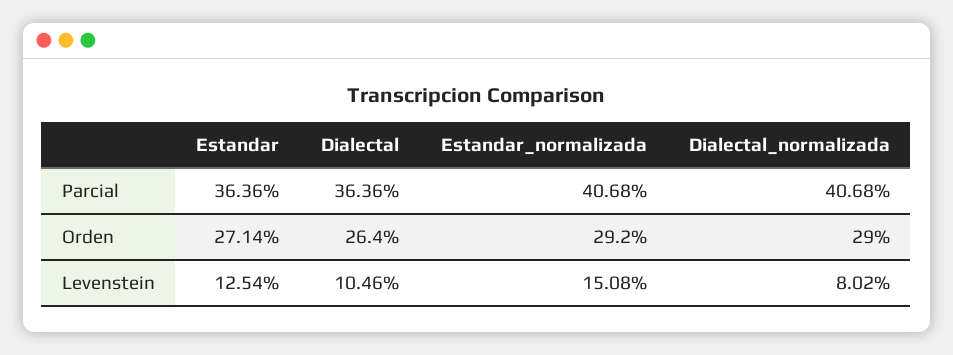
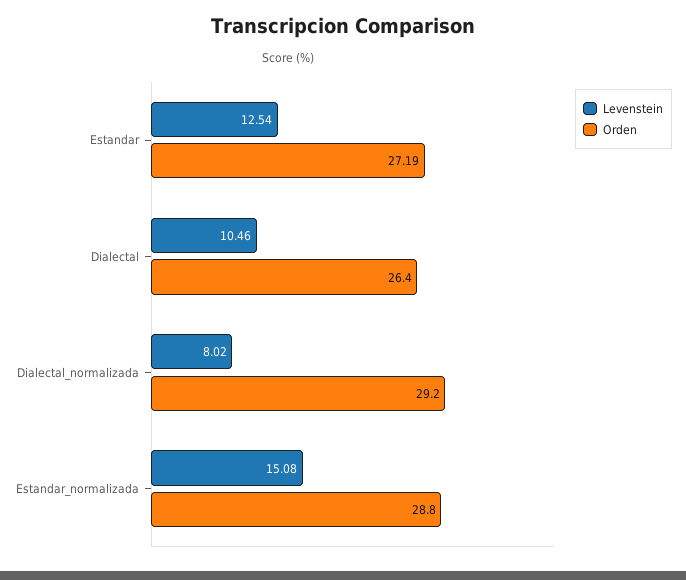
Parcial, Estandar: 36.36 -> none
Parcial, Dialectal: 36.36 -> none
Parcial, Estandar_normalizada: 40.68 -> none
Parcial, Dialectal_normalizada: 40.68 -> none
Orden, Estandar: 27.14 -> 27.19
Orden, Estandar_normalizada: 29.2 -> 28.8
Orden, Dialectal_normalizada: 29 -> 29.2

